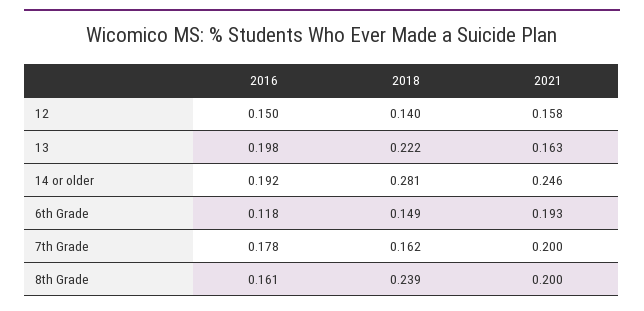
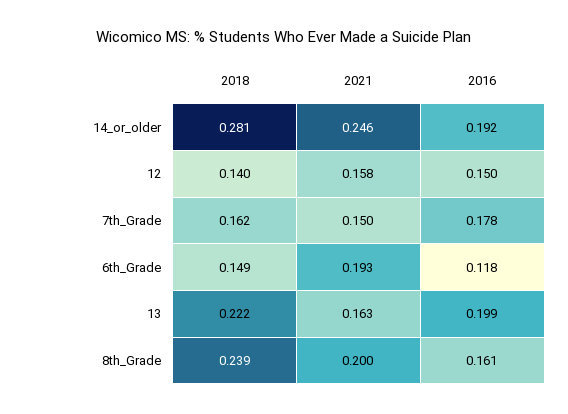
2016, 13: 0.198 -> 0.199
2021, 7th Grade: 0.2 -> 0.15

